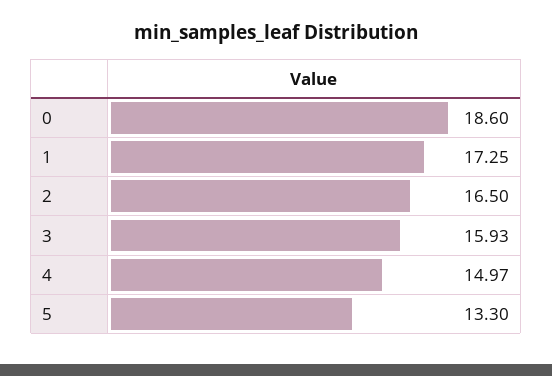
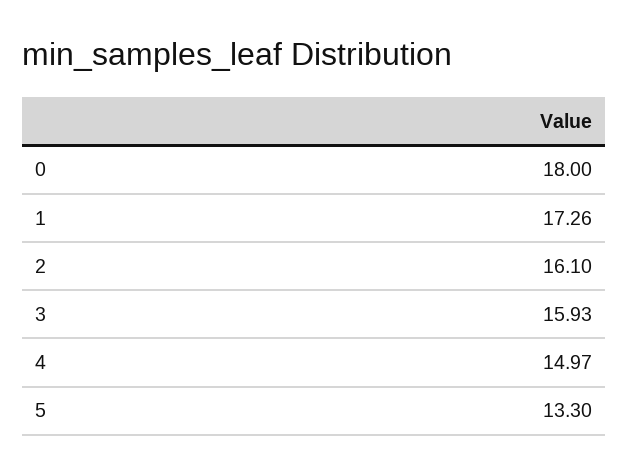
0: 18.6 -> 18
1: 17.25 -> 17.26
2: 16.5 -> 16.1

